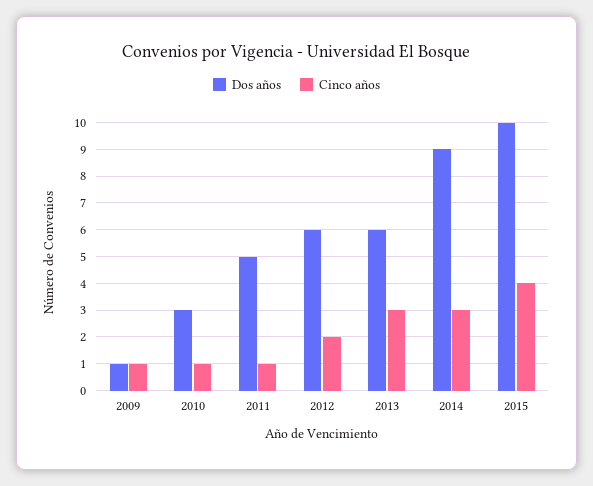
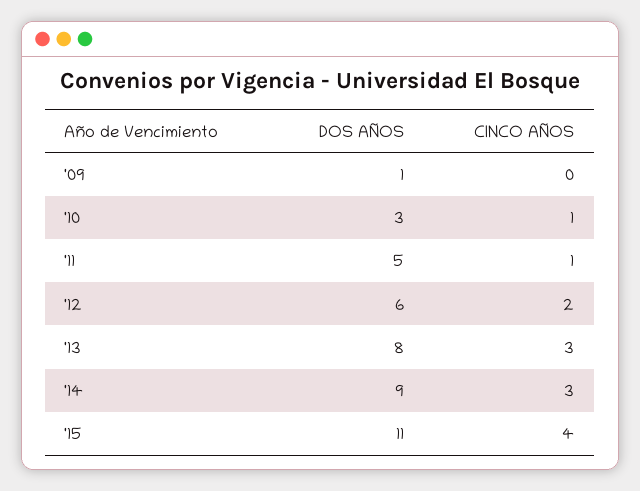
Cinco años, 2009: 1 -> 0
Dos años, 2013: 6 -> 8
Dos años, 2015: 10 -> 11

